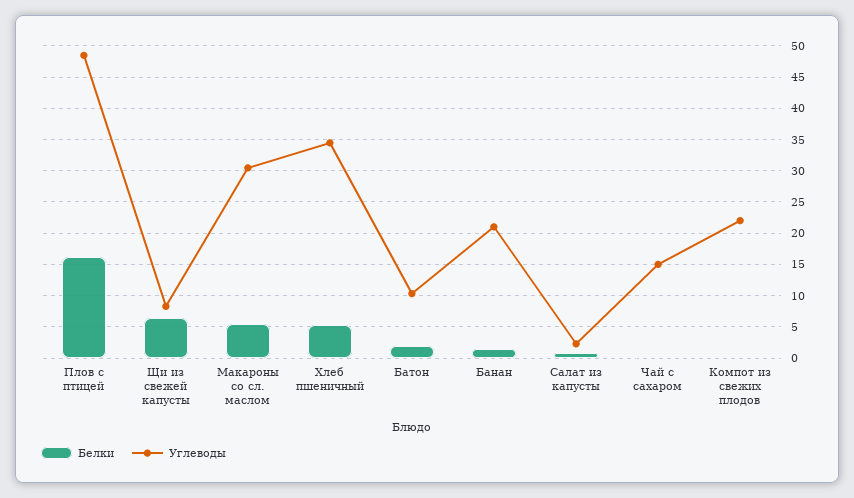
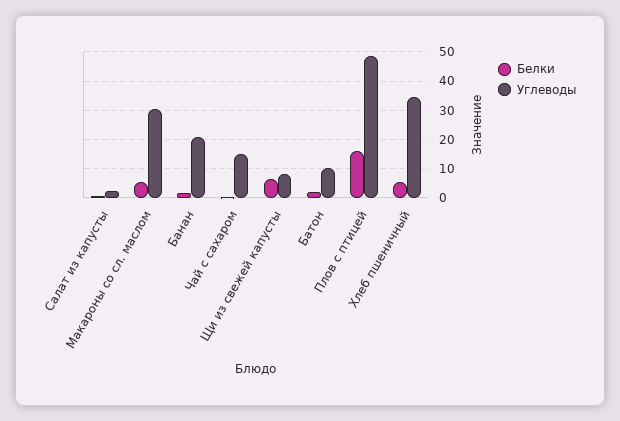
Белки, Компот из свежих плодов: 0 -> none
Углеводы, Компот из свежих плодов: 22 -> none

